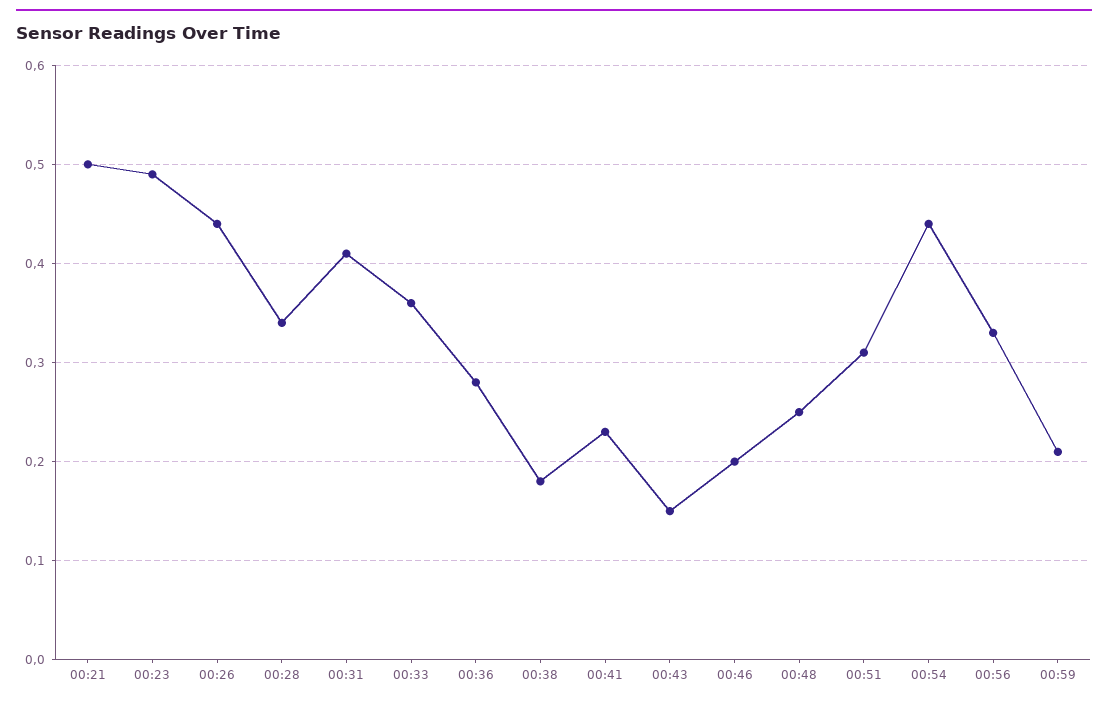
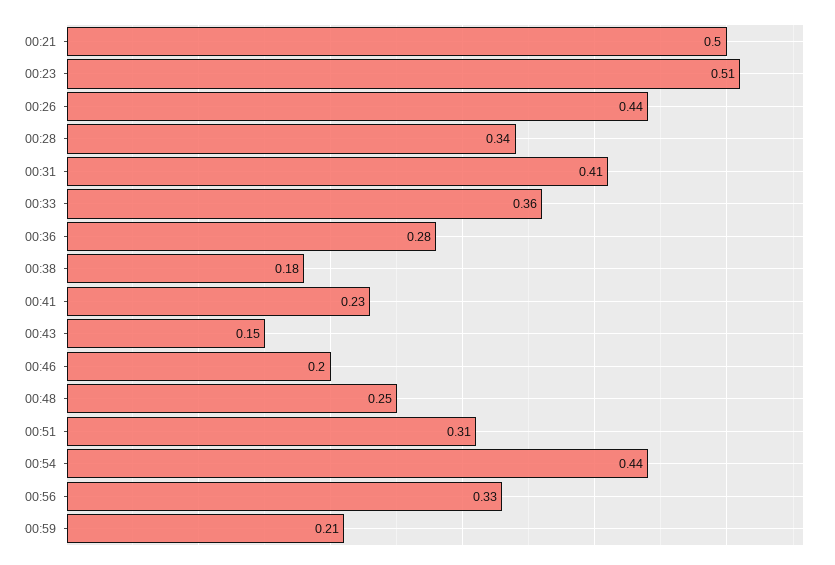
00:23: 0.49 -> 0.51

